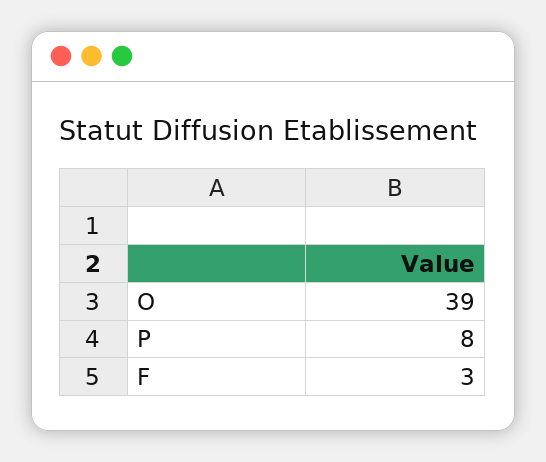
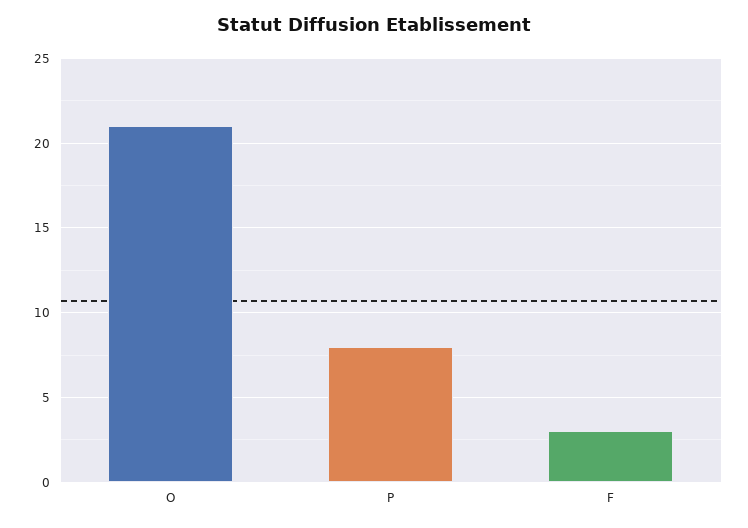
O: 39 -> 21

